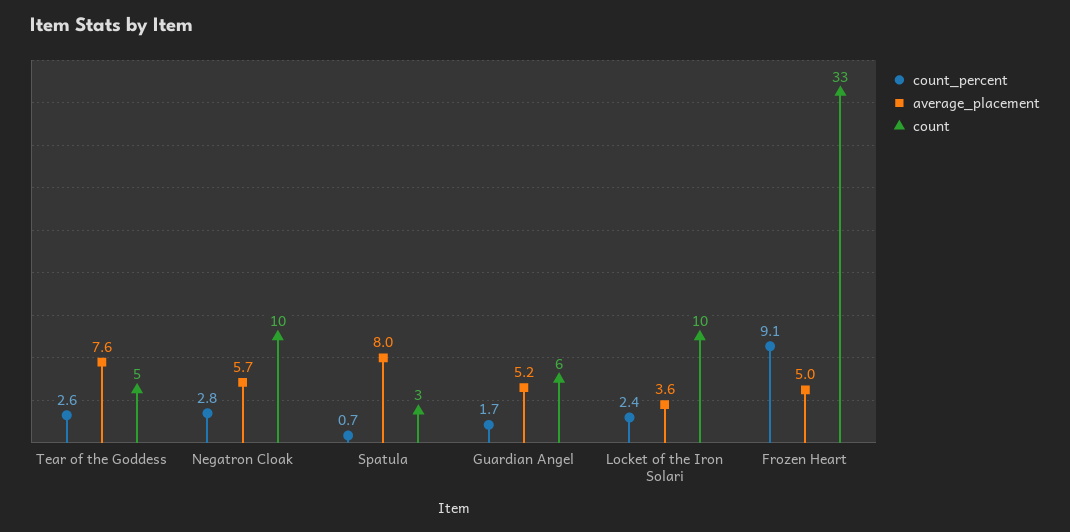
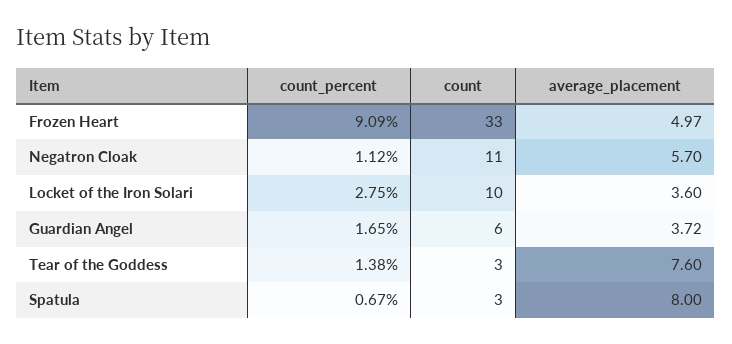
count_percent, Tear of the Goddess: 2.6 -> 1.38
count, Tear of the Goddess: 5 -> 3
count_percent, Negatron Cloak: 2.8 -> 1.12
count, Negatron Cloak: 10 -> 11
average_placement, Guardian Angel: 5.2 -> 3.72
count_percent, Locket of the Iron Solari: 2.4 -> 2.75

